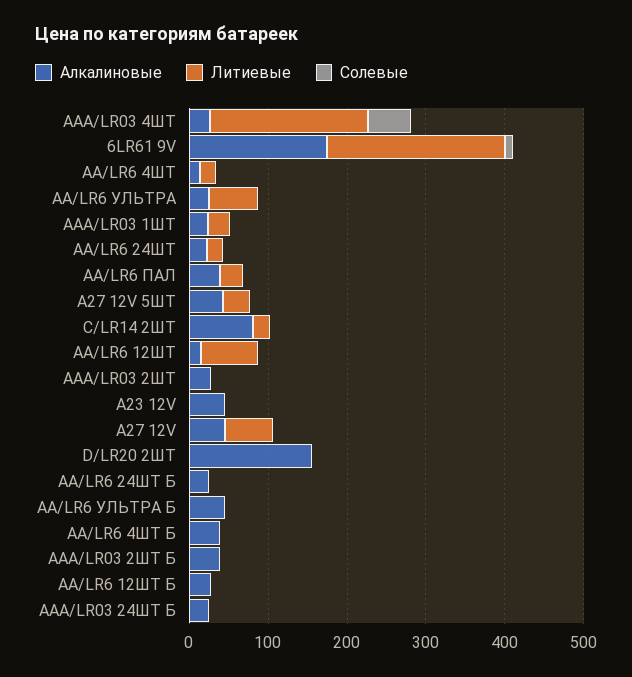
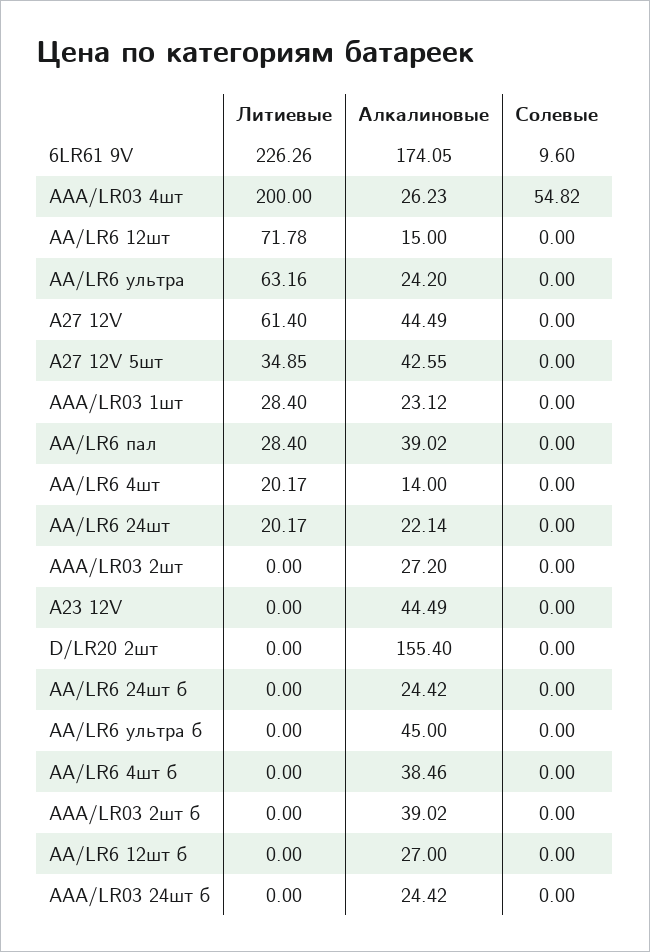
Алкалиновые, C/LR14 2ШТ: 80 -> none
Литиевые, C/LR14 2ШТ: 20 -> none
Солевые, C/LR14 2ШТ: 0 -> none

